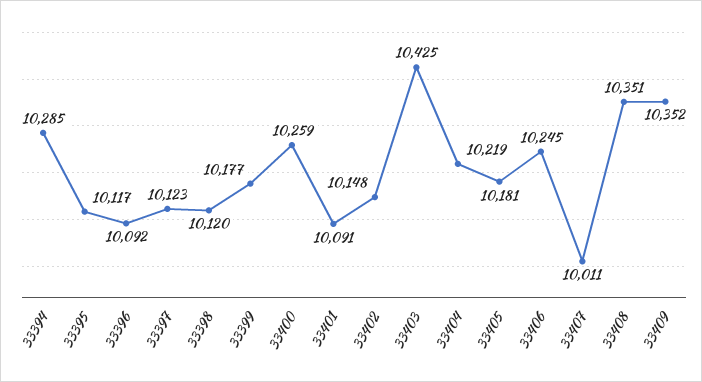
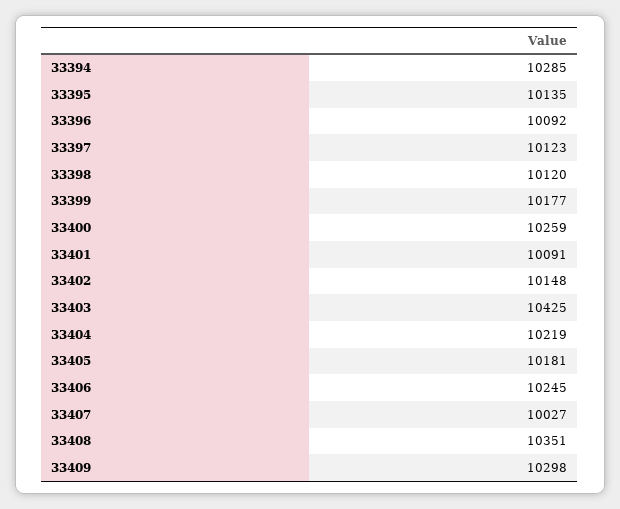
33395: 10117 -> 10135
33407: 10011 -> 10027
33409: 10352 -> 10298

